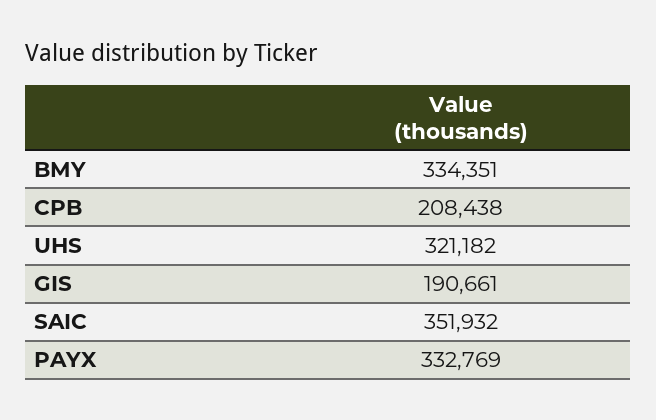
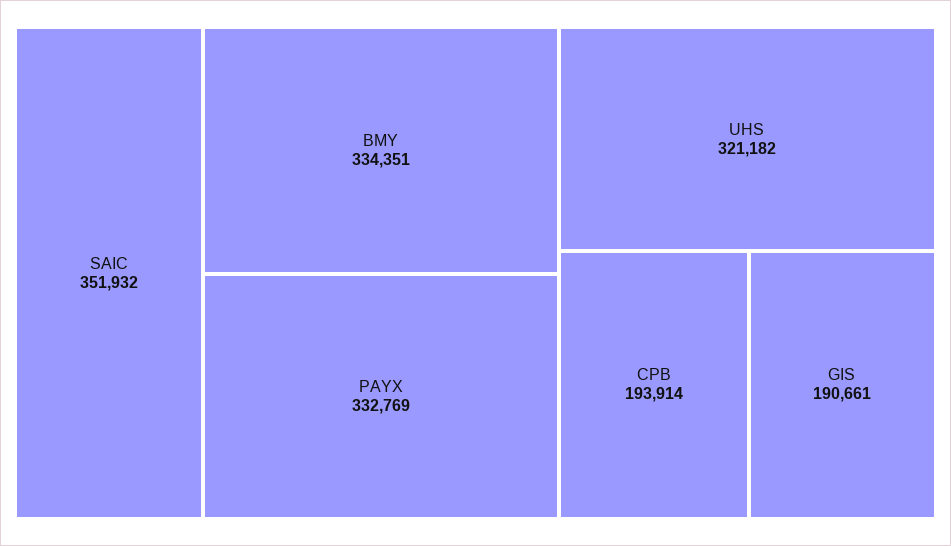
CPB: 208438 -> 193914

